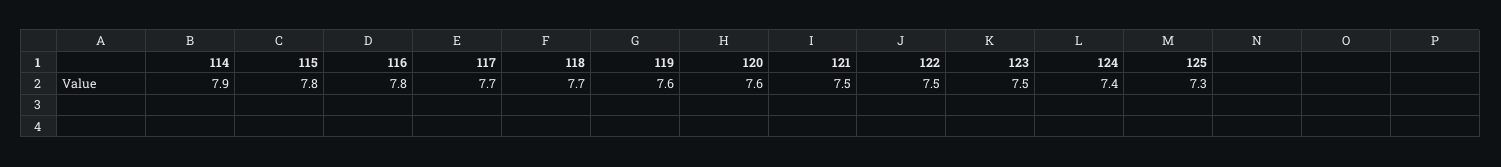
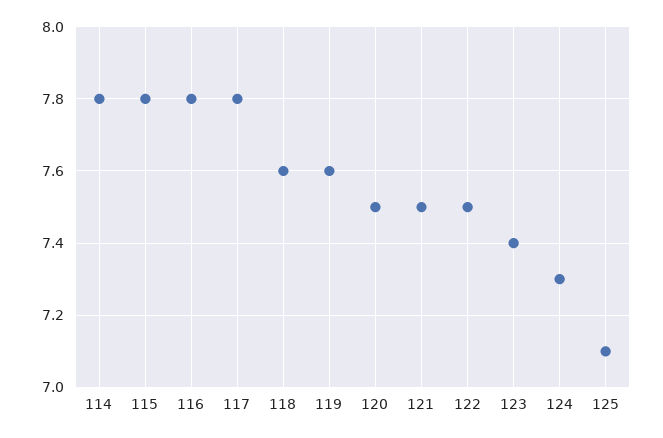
114: 7.9 -> 7.8
117: 7.7 -> 7.8
118: 7.7 -> 7.6
120: 7.6 -> 7.5
123: 7.5 -> 7.4
124: 7.4 -> 7.3
125: 7.3 -> 7.1

